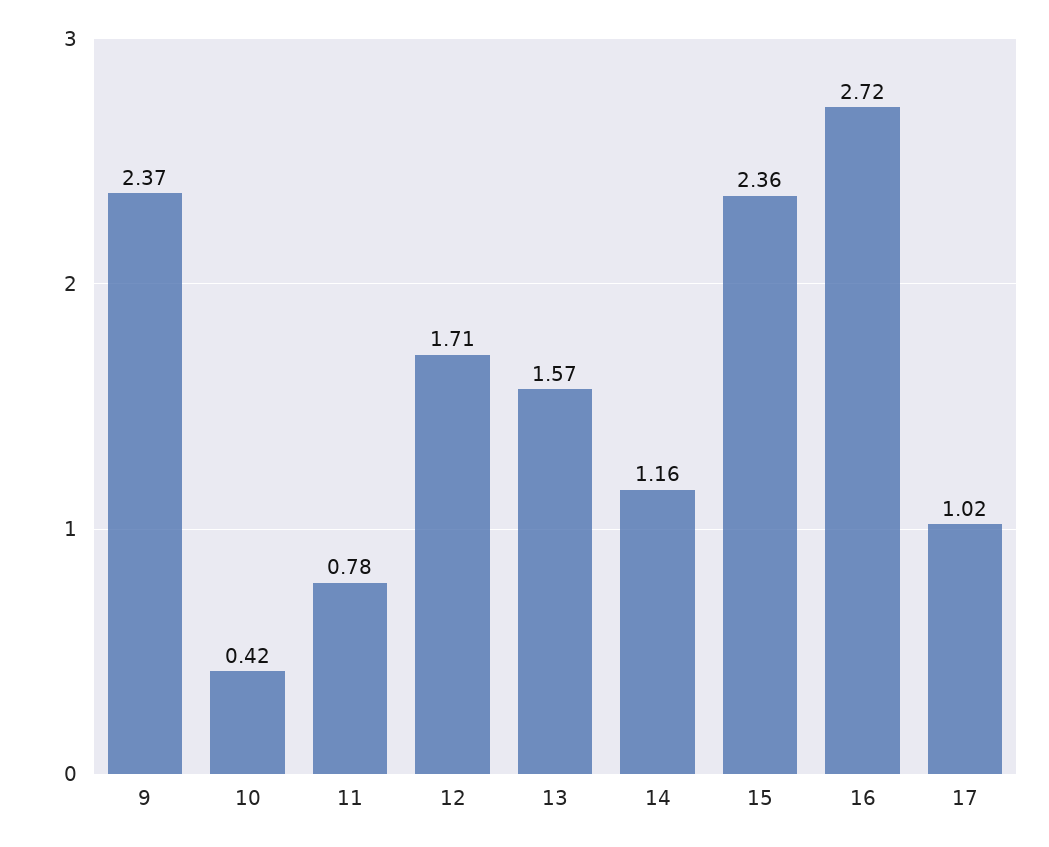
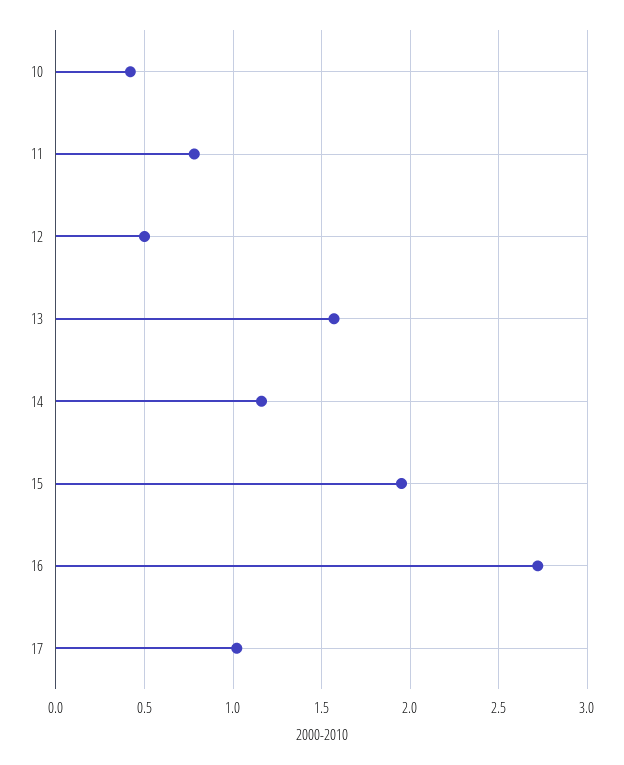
9: 2.37 -> none
12: 1.71 -> 0.5
15: 2.36 -> 1.95

